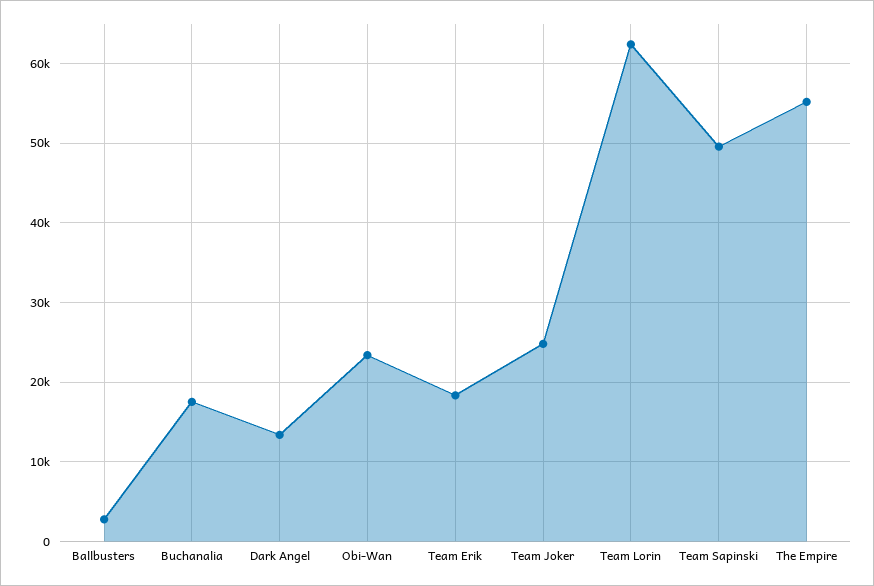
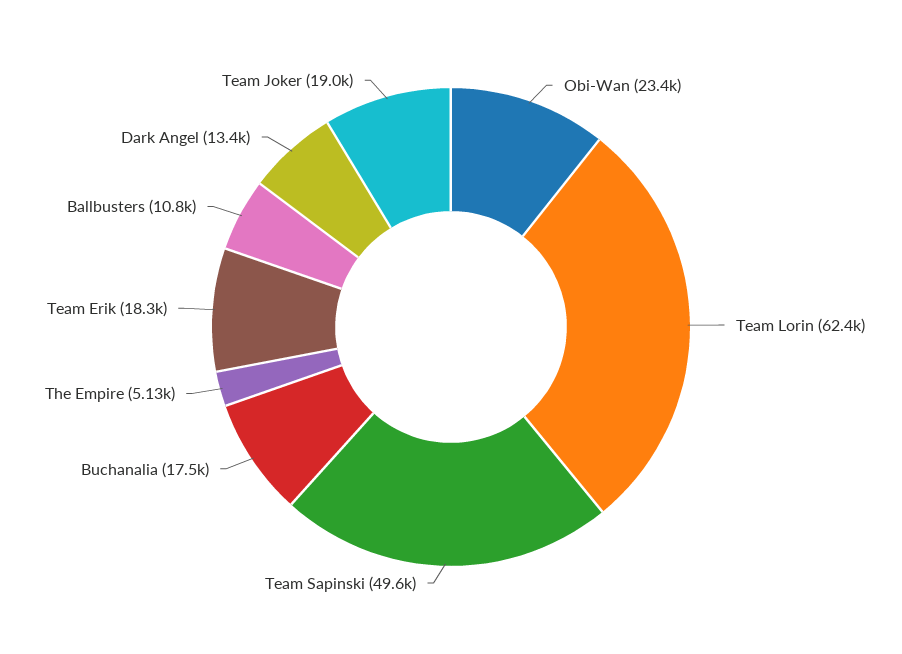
Ballbusters: 3000 -> 10800
Team Joker: 25000 -> 19000
The Empire: 55000 -> 5130

